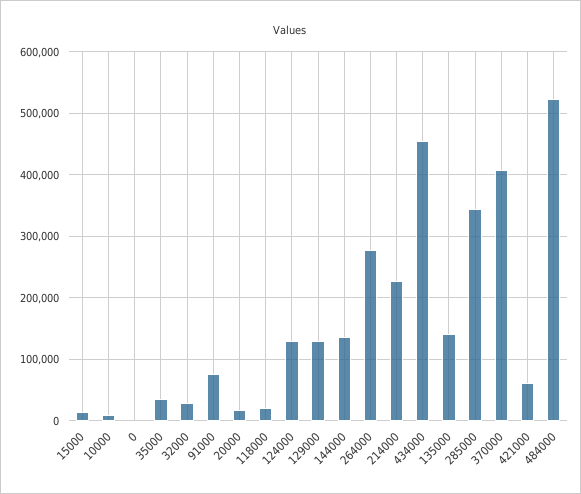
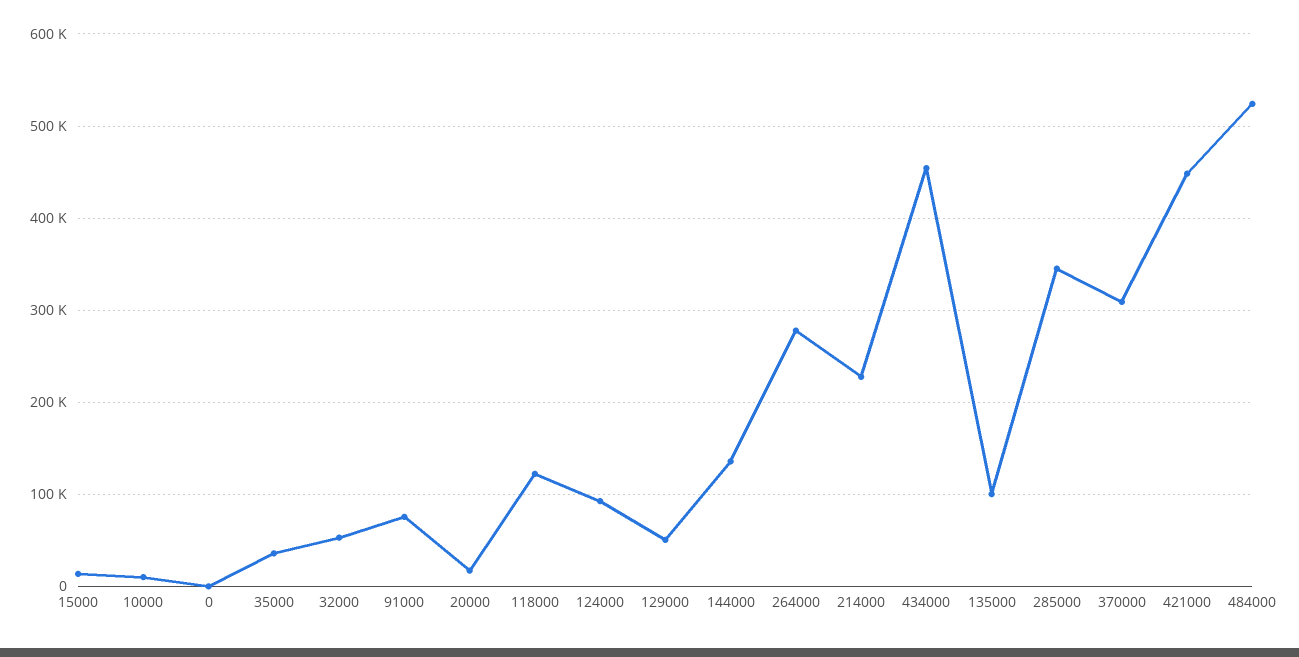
32000: 30000 -> 50000
118000: 20000 -> 120000
124000: 130000 -> 90000
129000: 130000 -> 50000
135000: 140000 -> 100000
370000: 410000 -> 310000
421000: 60000 -> 450000

